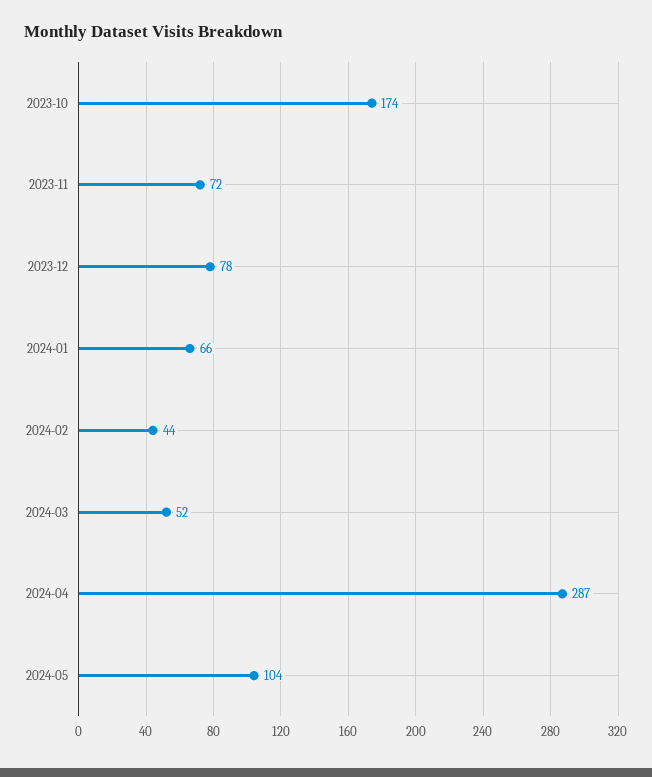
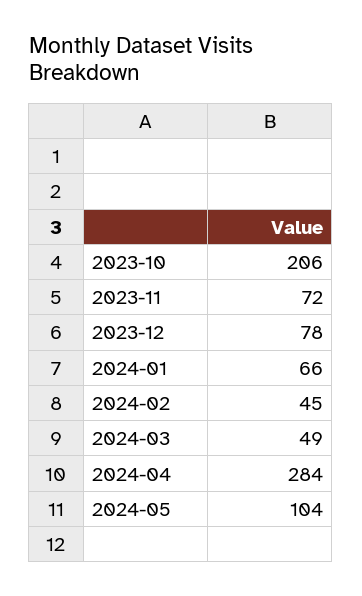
2023-10: 174 -> 206
2024-02: 44 -> 45
2024-03: 52 -> 49
2024-04: 287 -> 284

